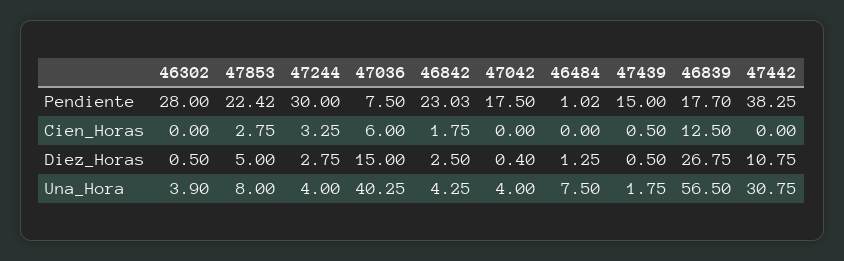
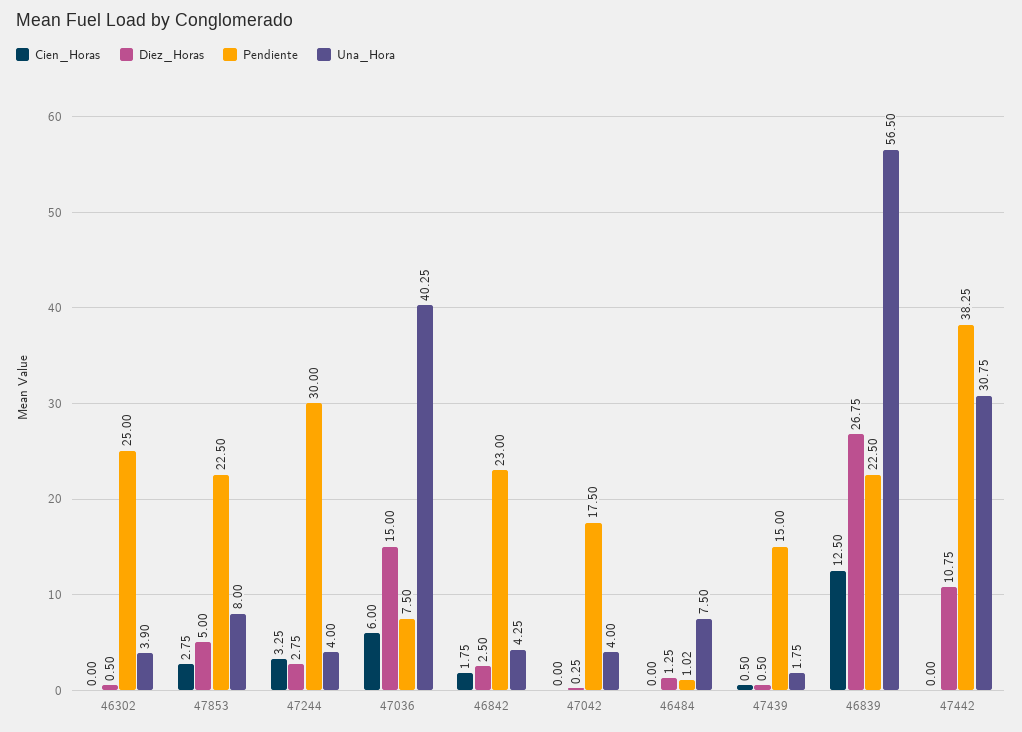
Pendiente, 46302: 28 -> 25
Pendiente, 47853: 22.42 -> 22.5
Pendiente, 46842: 23.03 -> 23
Pendiente, 46839: 17.7 -> 22.5
Diez_Horas, 47042: 0.4 -> 0.25

